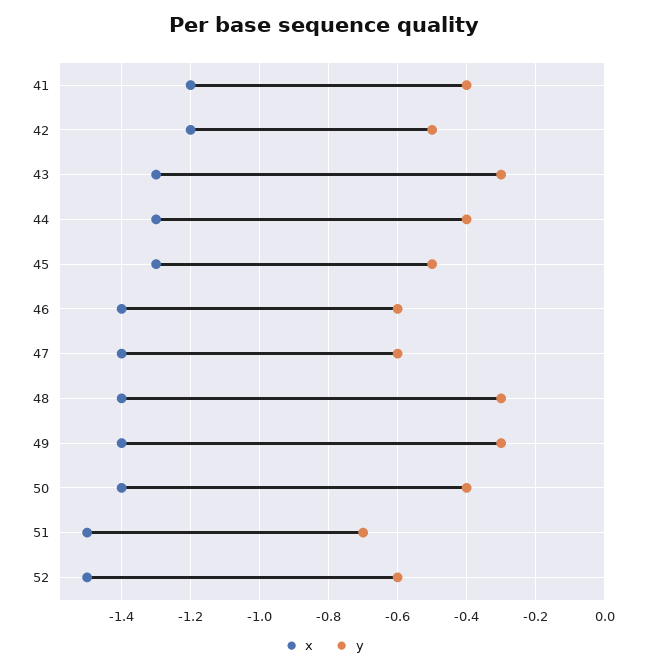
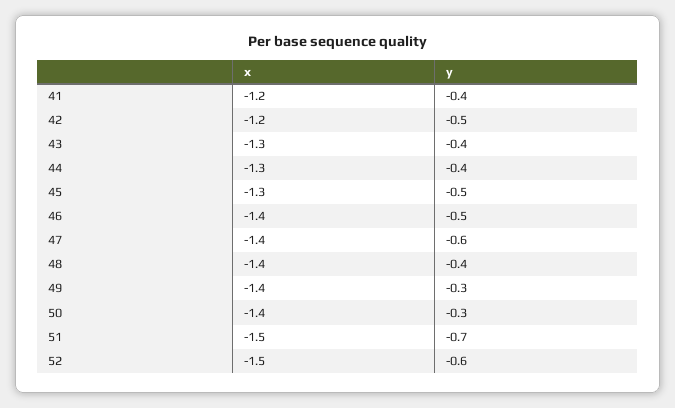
y, 43: -0.3 -> -0.4
y, 46: -0.6 -> -0.5
y, 48: -0.3 -> -0.4
y, 50: -0.4 -> -0.3

